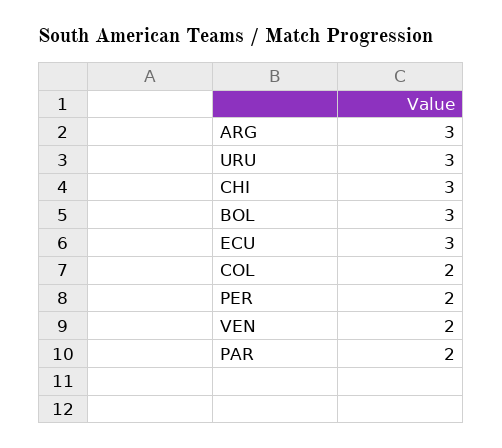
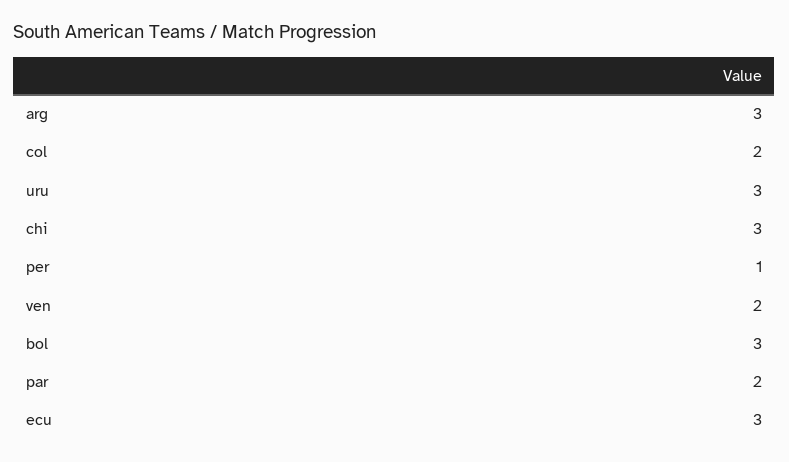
PER: 2 -> 1

